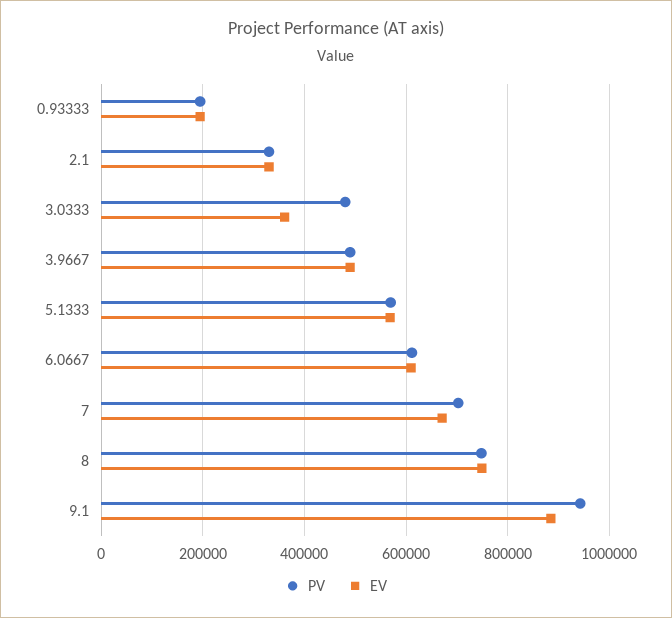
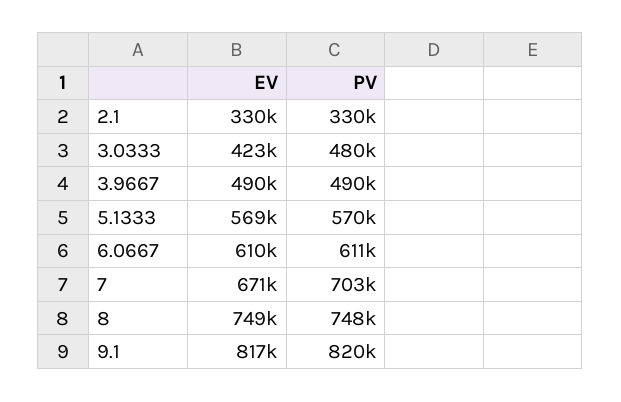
PV, 0.93333: 200000 -> none
EV, 0.93333: 200000 -> none
EV, 3.0333: 360000 -> 423000
PV, 9.1: 940000 -> 820000
EV, 9.1: 880000 -> 817000

